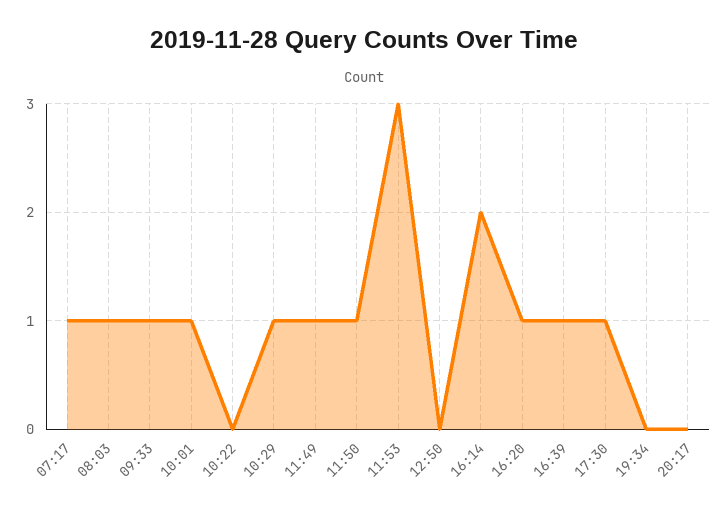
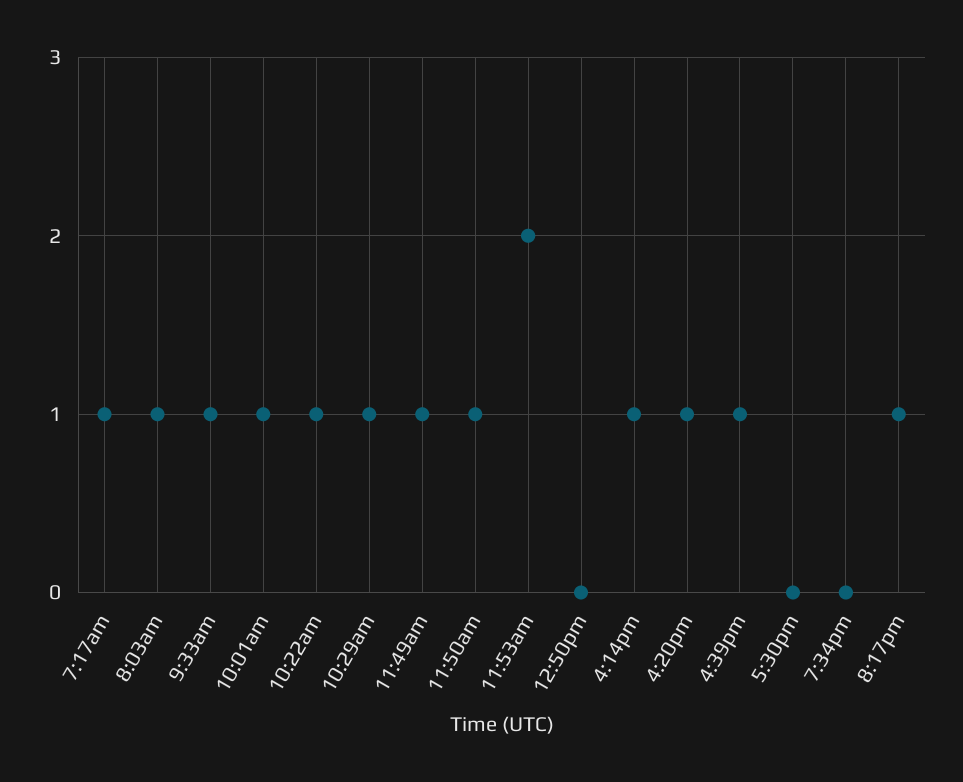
10:22: 0 -> 1
11:53: 3 -> 2
16:14: 2 -> 1
17:30: 1 -> 0
20:17: 0 -> 1

